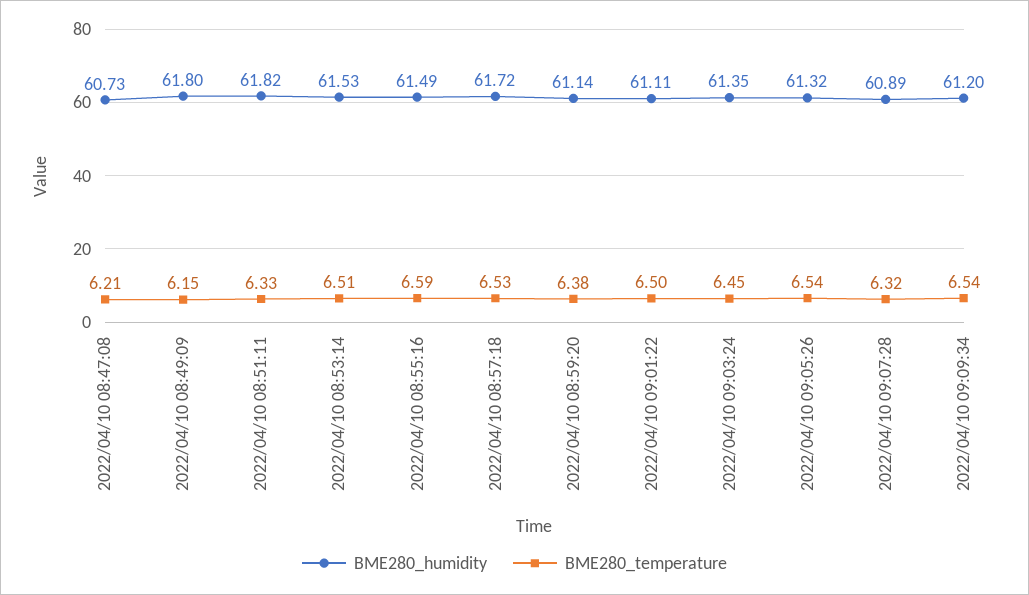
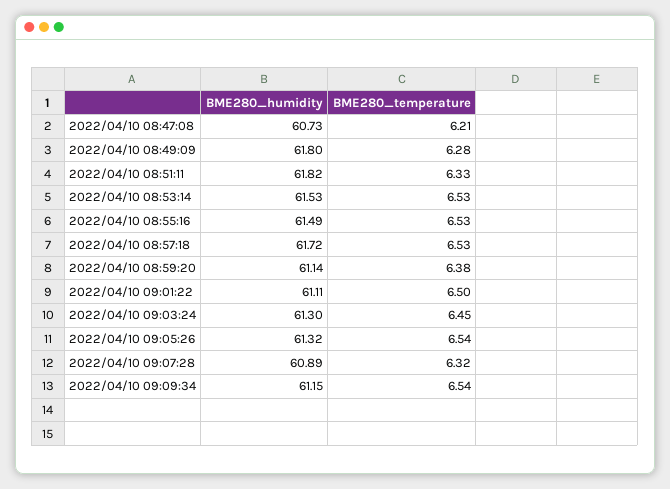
BME280_temperature, 2022/04/10 08:49:09: 6.15 -> 6.28
BME280_temperature, 2022/04/10 08:53:14: 6.51 -> 6.53
BME280_temperature, 2022/04/10 08:55:16: 6.59 -> 6.53
BME280_humidity, 2022/04/10 09:03:24: 61.35 -> 61.3
BME280_humidity, 2022/04/10 09:09:34: 61.2 -> 61.15

